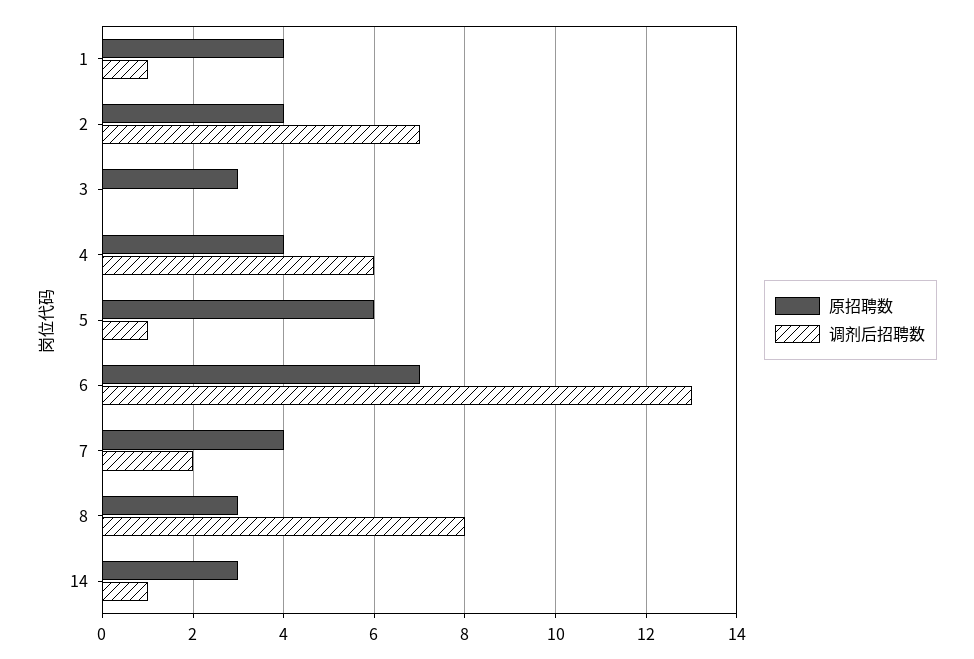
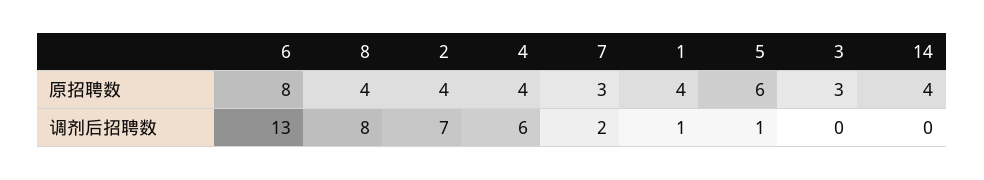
原招聘数, 6: 7 -> 8
原招聘数, 7: 4 -> 3
原招聘数, 8: 3 -> 4
原招聘数, 14: 3 -> 4
调剂后招聘数, 14: 1 -> 0

